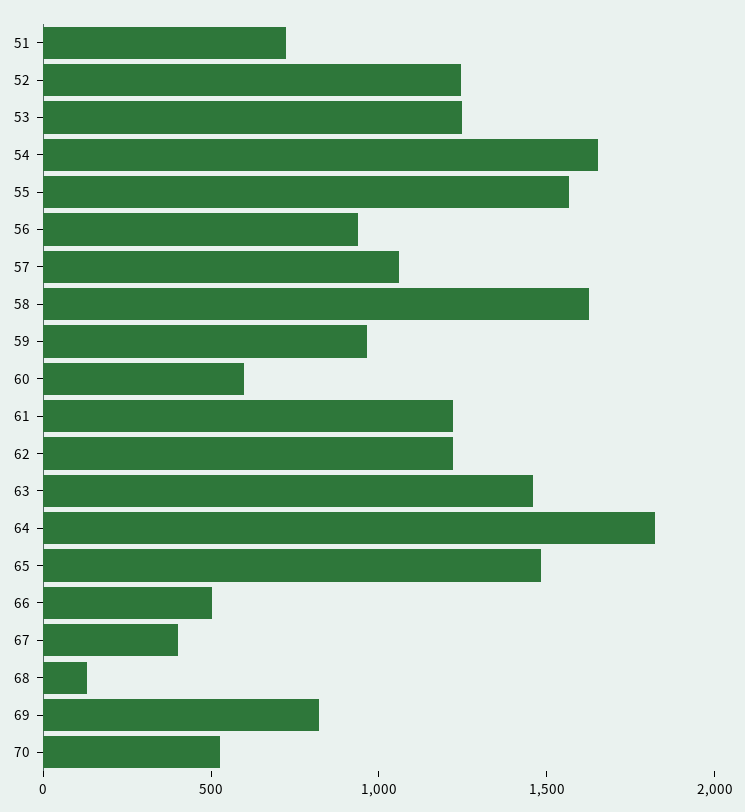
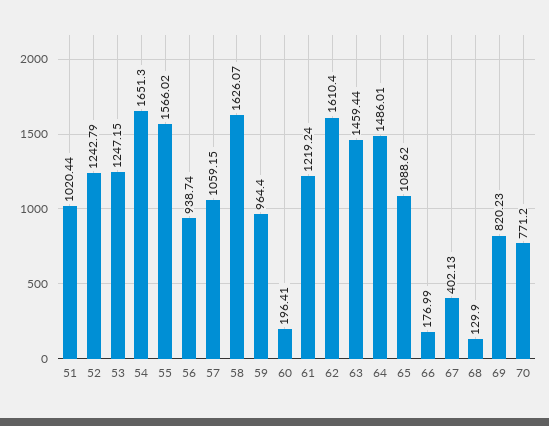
51: 700 -> 1020.44
60: 600 -> 196.41
62: 1200 -> 1610.4
64: 1800 -> 1486.01
65: 1500 -> 1088.62
66: 500 -> 176.99
70: 500 -> 771.2

